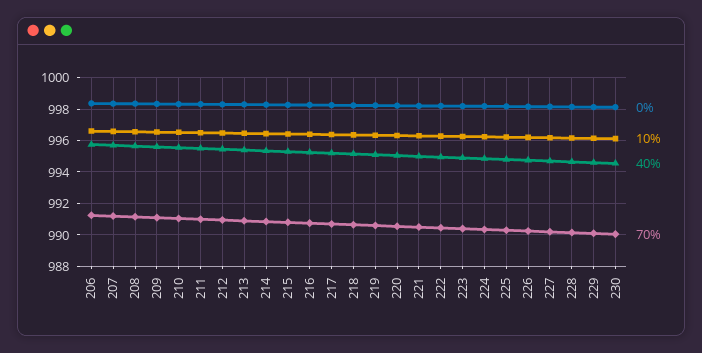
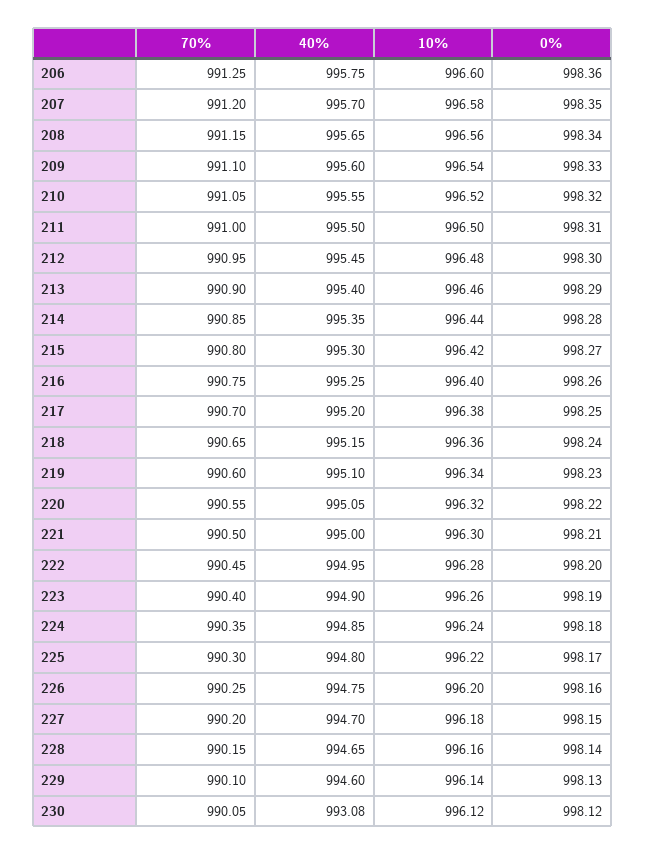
40%, 230: 994.5 -> 993.08

